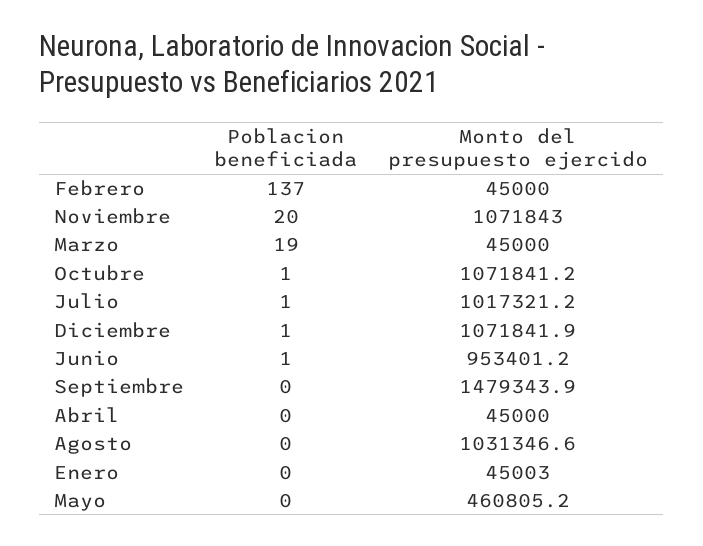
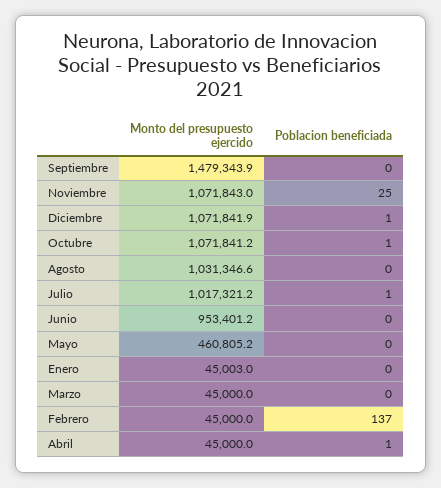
Poblacion beneficiada, Noviembre: 20 -> 25
Poblacion beneficiada, Marzo: 19 -> 0
Poblacion beneficiada, Junio: 1 -> 0
Poblacion beneficiada, Abril: 0 -> 1

